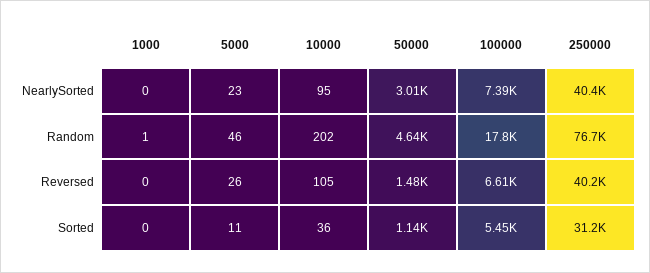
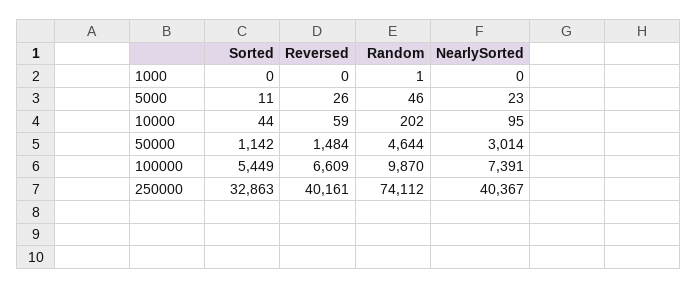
100000, Random: 17800 -> 9870
250000, Random: 76700 -> 74112
10000, Reversed: 105 -> 59
10000, Sorted: 36 -> 44
250000, Sorted: 31200 -> 32863

